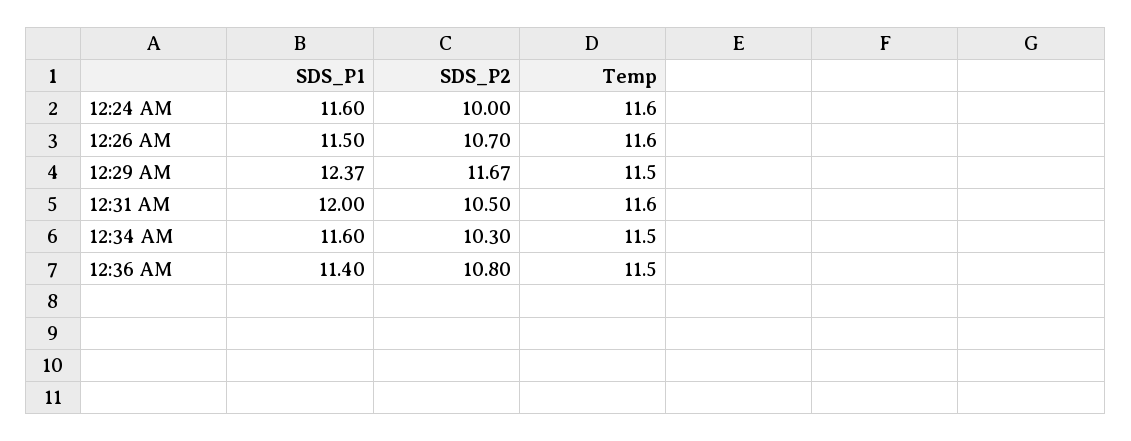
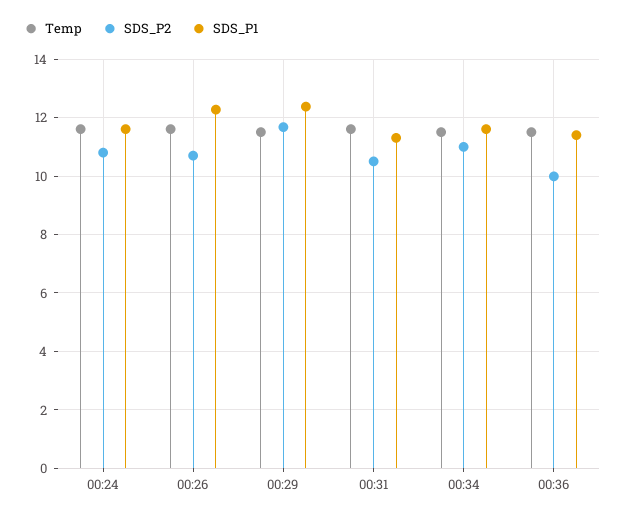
SDS_P2, 12:24 AM: 10 -> 10.75
SDS_P1, 12:26 AM: 11.5 -> 12.25
SDS_P1, 12:31 AM: 12 -> 11.25
SDS_P2, 12:34 AM: 10.3 -> 11
SDS_P2, 12:36 AM: 10.8 -> 10

